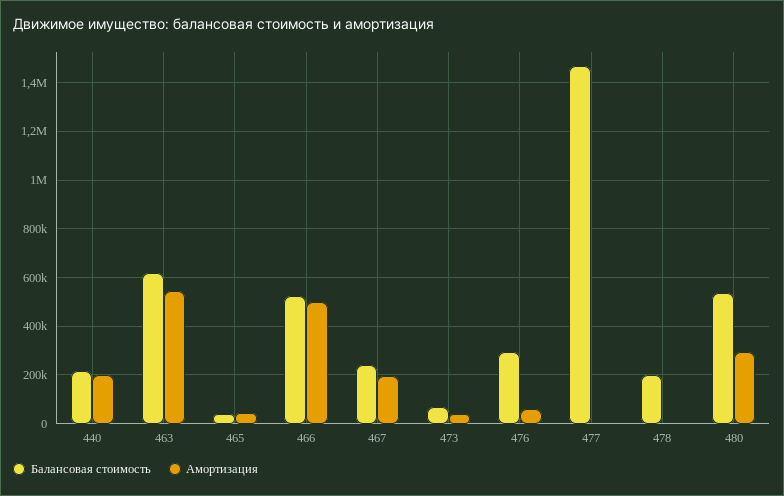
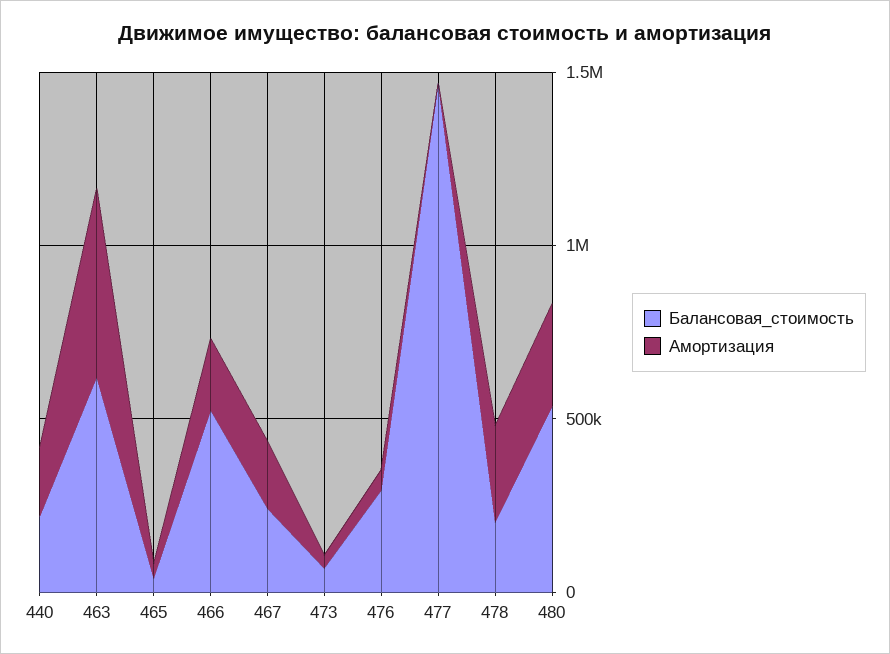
Амортизация, 466: 500000 -> 200000
Амортизация, 478: 0 -> 300000

